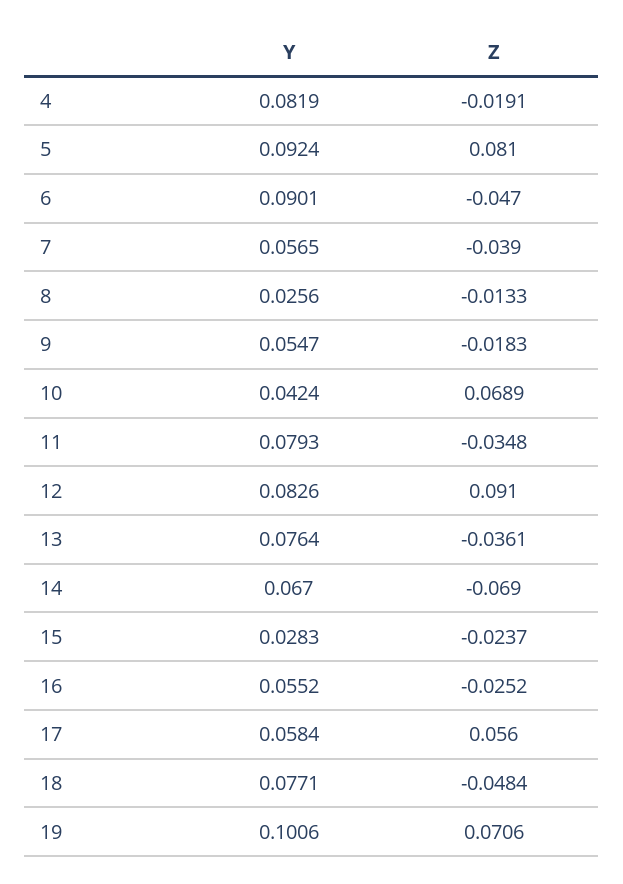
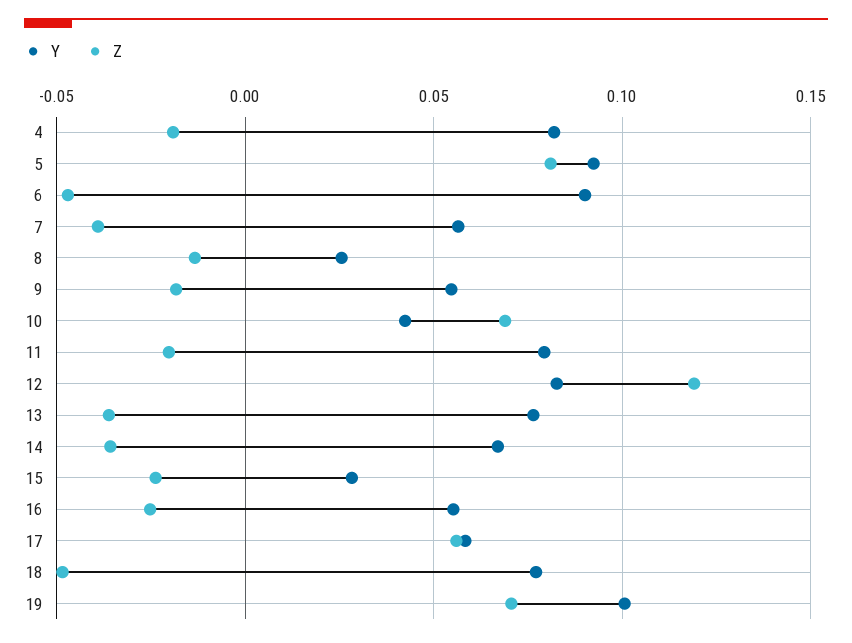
Z, 11: -0.0348 -> -0.02
Z, 12: 0.091 -> 0.12
Z, 14: -0.069 -> -0.035

